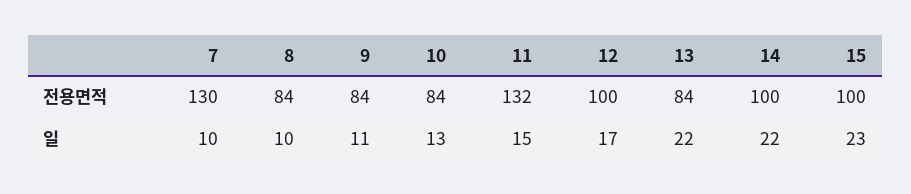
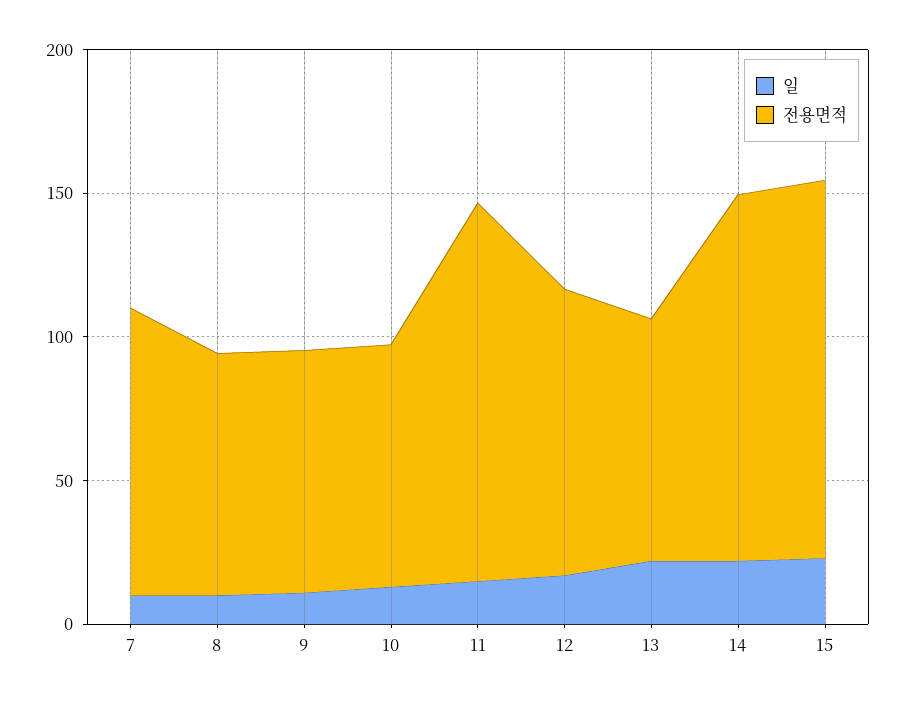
전용면적, 7: 130 -> 100
전용면적, 14: 100 -> 130
전용면적, 15: 100 -> 130

